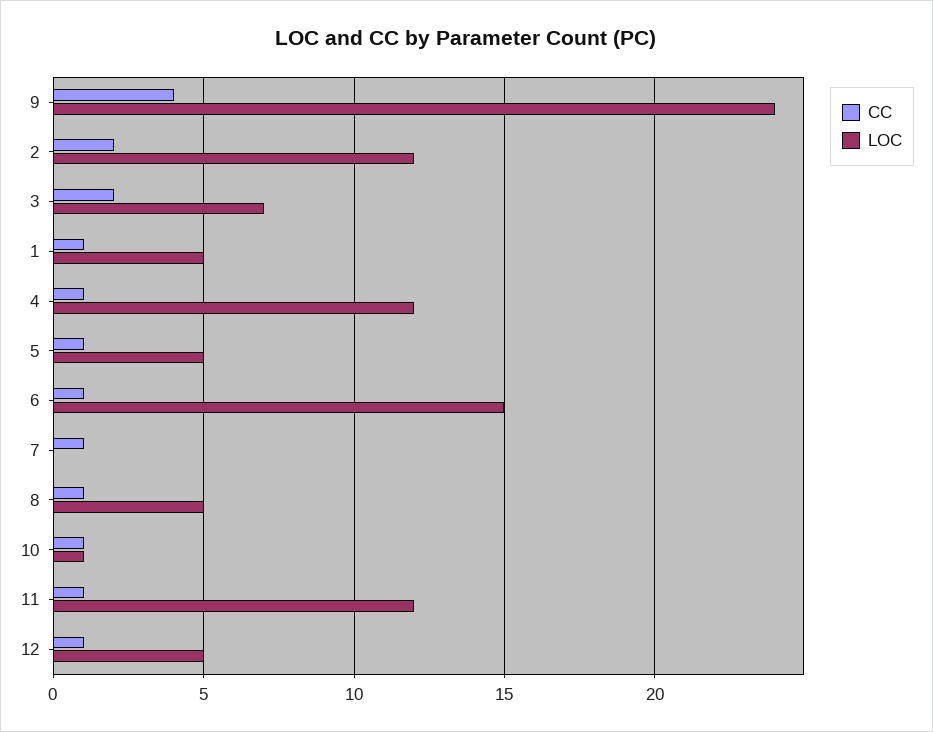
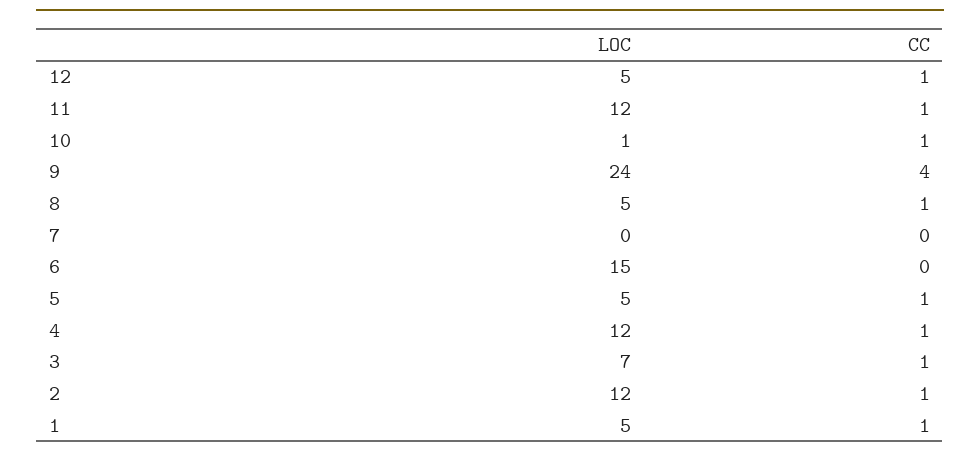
CC, 2: 2 -> 1
CC, 3: 2 -> 1
CC, 6: 1 -> 0
CC, 7: 1 -> 0

